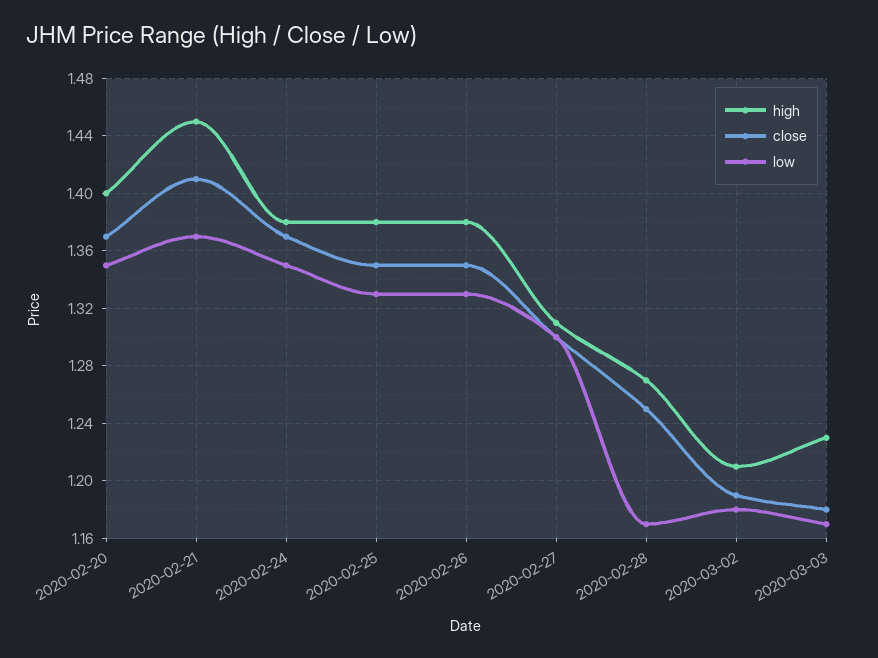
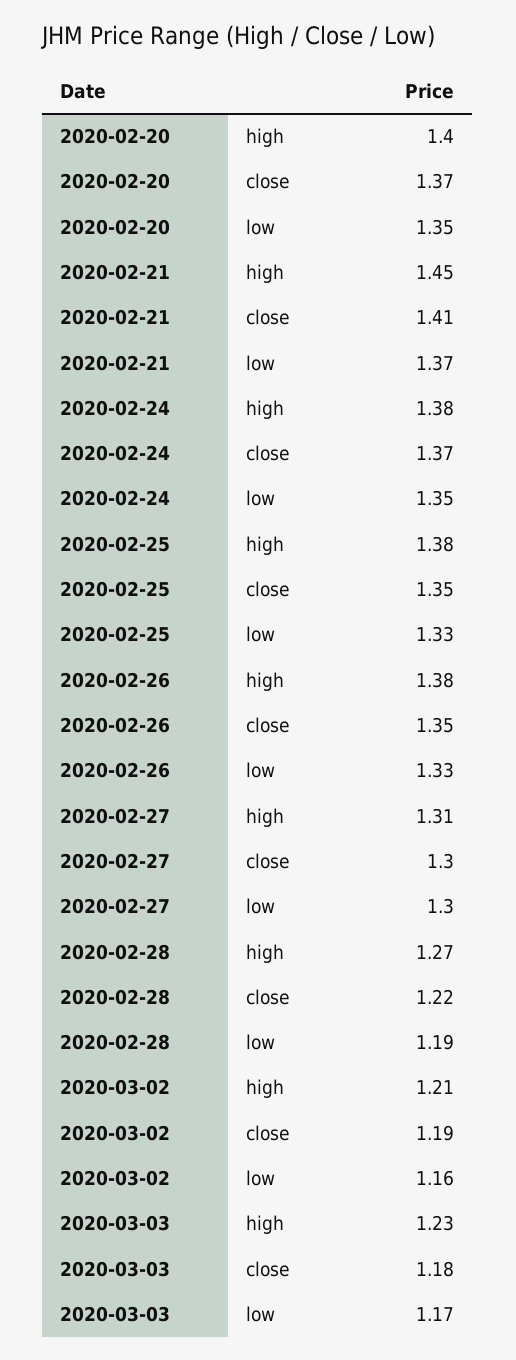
close, 2020-02-28: 1.25 -> 1.22
low, 2020-02-28: 1.17 -> 1.19
low, 2020-03-02: 1.18 -> 1.16

